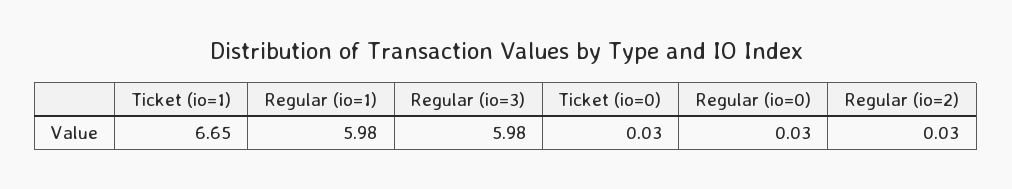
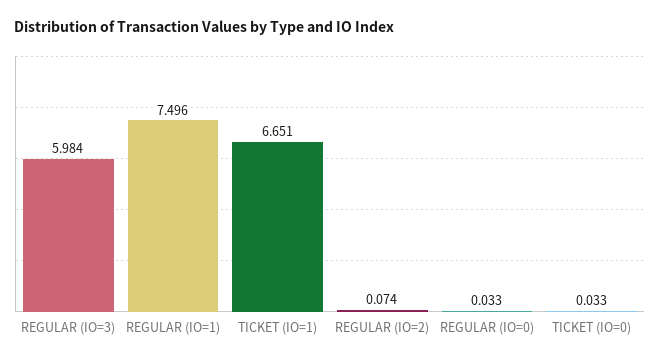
Regular (io=1): 5.98 -> 7.496
Regular (io=2): 0.03 -> 0.074

